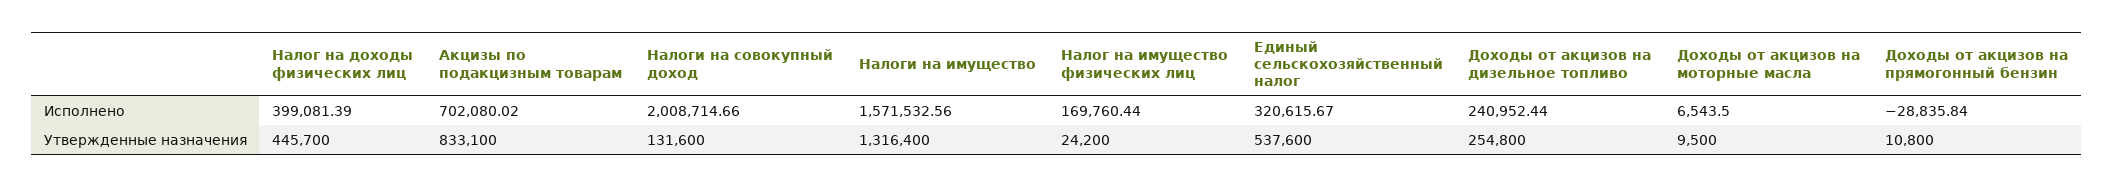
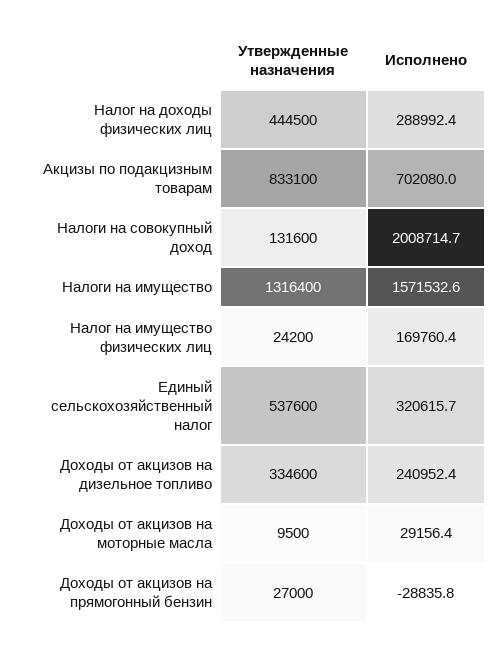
Налог на доходы физических лиц, Исполнено: 399081.39 -> 288992.4
Доходы от акцизов на моторные масла, Исполнено: 6543.5 -> 29156.4
Налог на доходы физических лиц, Утвержденные назначения: 445700 -> 444500
Доходы от акцизов на дизельное топливо, Утвержденные назначения: 254800 -> 334600
Доходы от акцизов на прямогонный бензин, Утвержденные назначения: 10800 -> 27000

